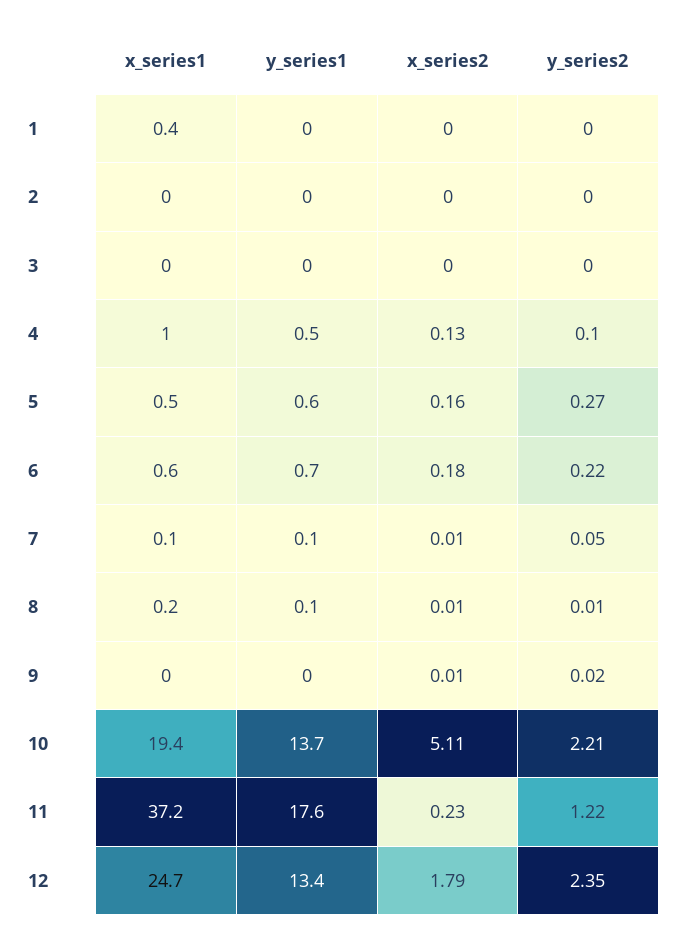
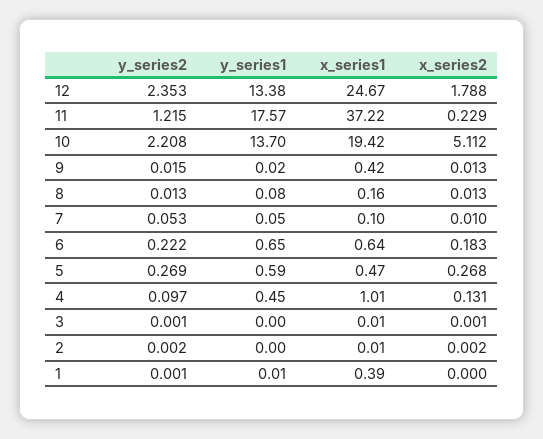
x_series2, 5: 0.16 -> 0.268
x_series1, 9: 0 -> 0.42

